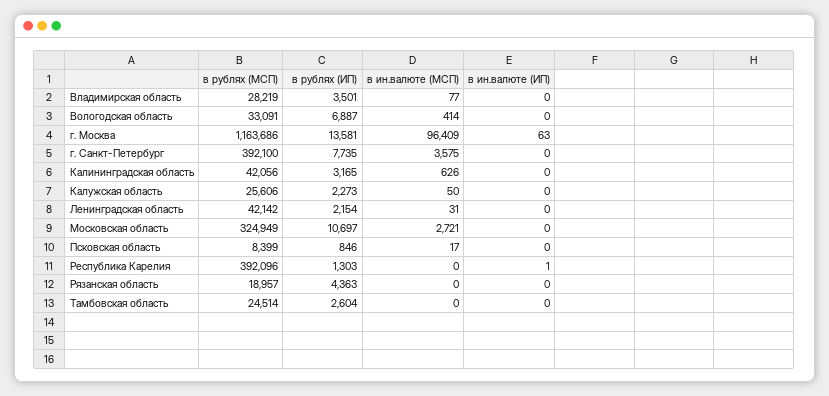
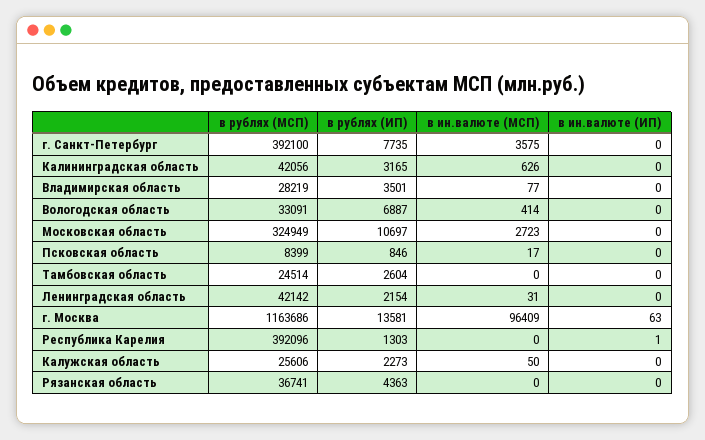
в ин.валюте (МСП), Московская область: 2721 -> 2723
в рублях (МСП), Рязанская область: 18957 -> 36741

